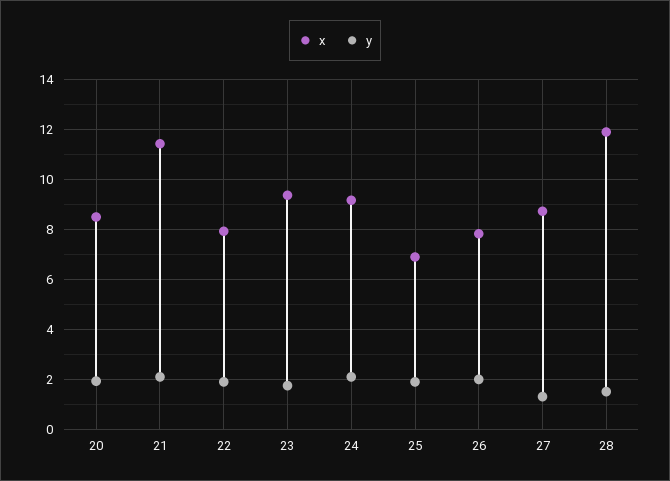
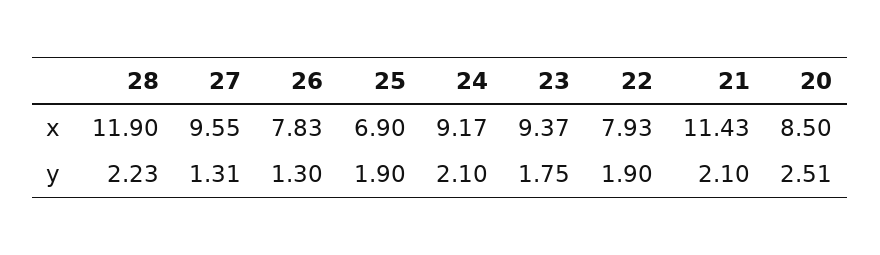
y, 20: 2 -> 2.51
y, 26: 2 -> 1.3
x, 27: 8.75 -> 9.55
y, 28: 1.5 -> 2.23

